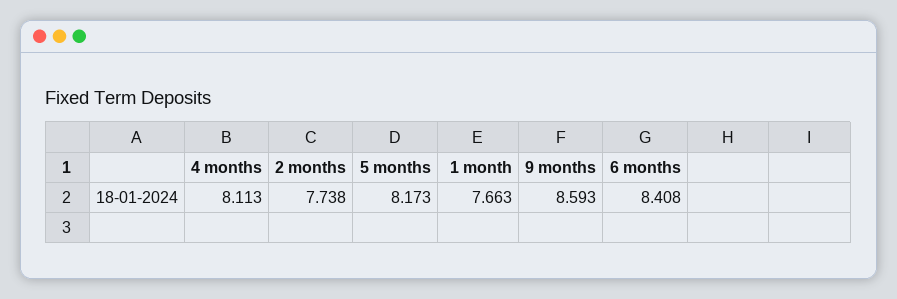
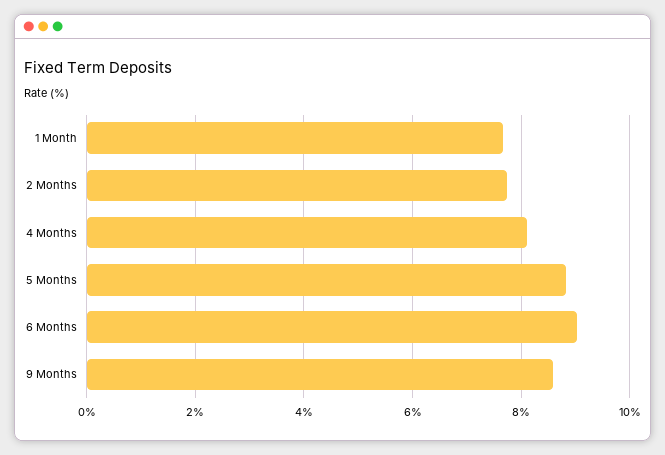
5 months: 8.173 -> 8.8
6 months: 8.408 -> 9

